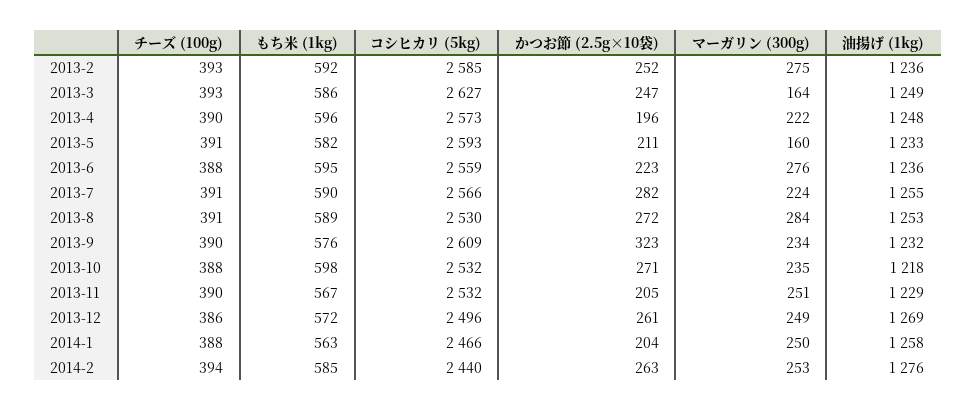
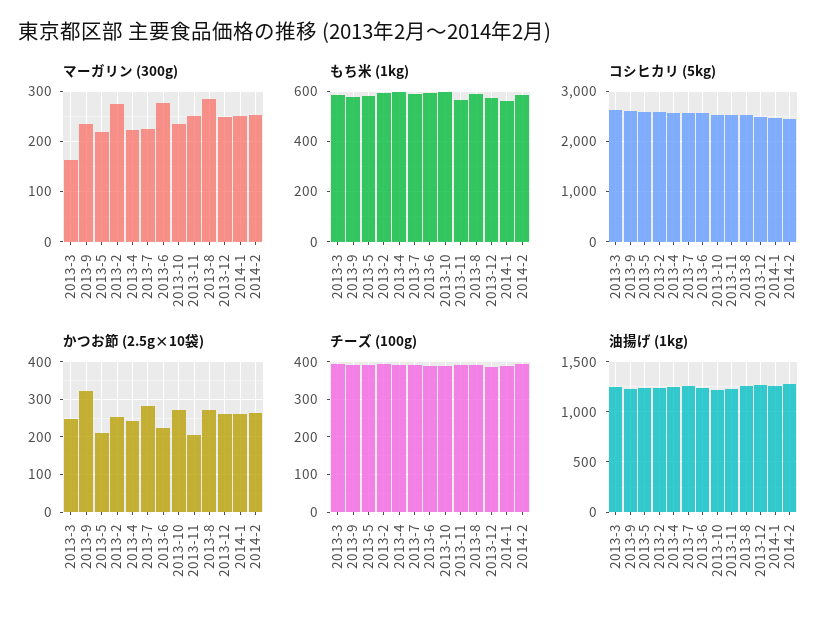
かつお節 (2.5g×10袋), 2013-4: 196 -> 240
マーガリン (300g), 2013-5: 160 -> 220
かつお節 (2.5g×10袋), 2014-1: 204 -> 260

